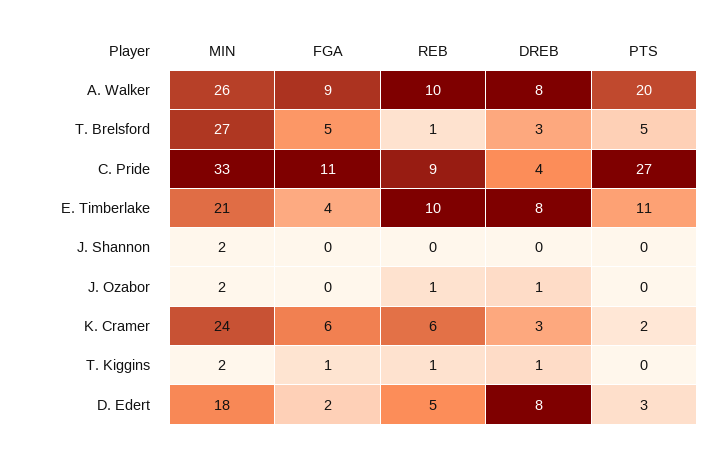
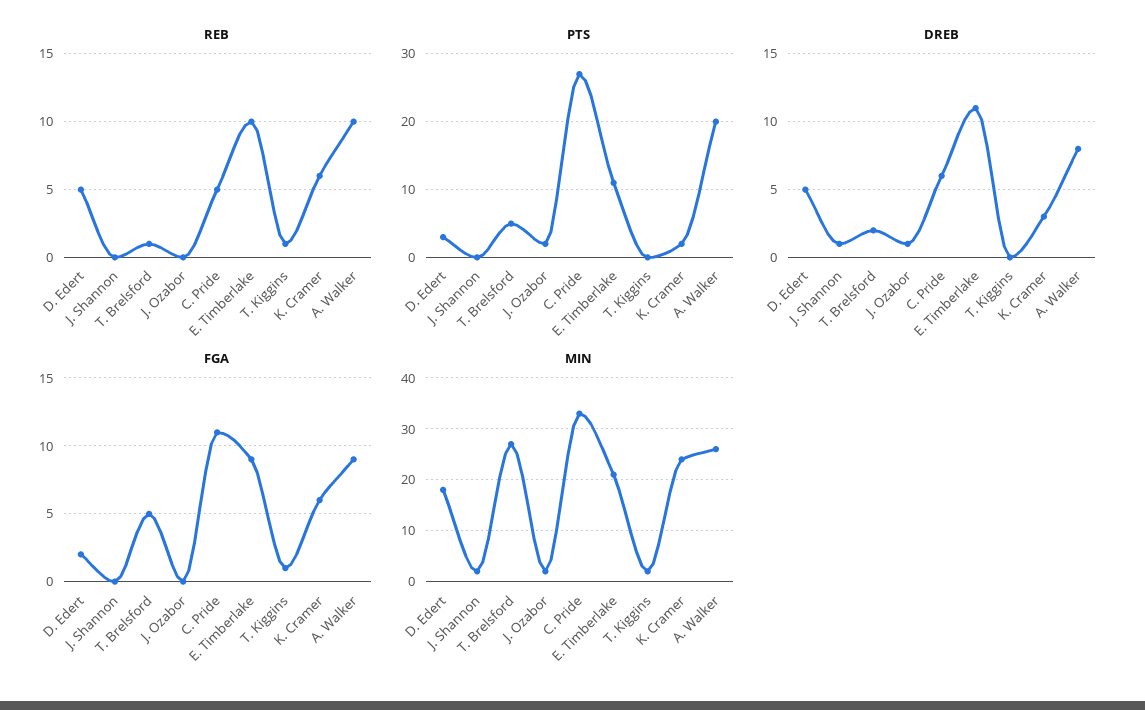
DREB, T. Brelsford: 3 -> 2
REB, C. Pride: 9 -> 5
DREB, C. Pride: 4 -> 6
FGA, E. Timberlake: 4 -> 9
DREB, E. Timberlake: 8 -> 11
DREB, J. Shannon: 0 -> 1
REB, J. Ozabor: 1 -> 0
PTS, J. Ozabor: 0 -> 2
DREB, T. Kiggins: 1 -> 0
DREB, D. Edert: 8 -> 5

